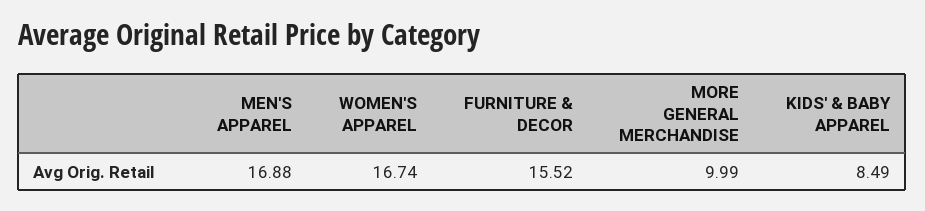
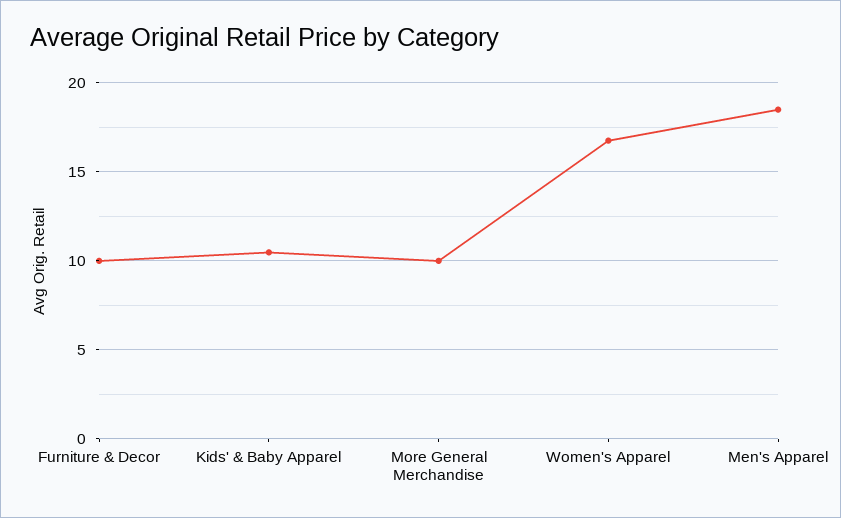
MEN'S APPAREL: 16.88 -> 18.5
FURNITURE & DECOR: 15.52 -> 10
KIDS' & BABY APPAREL: 8.49 -> 10.5

